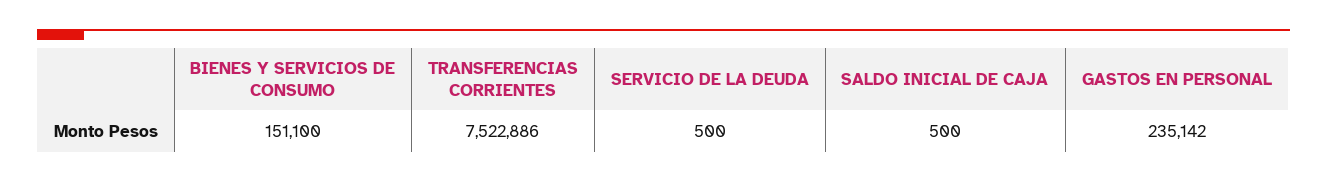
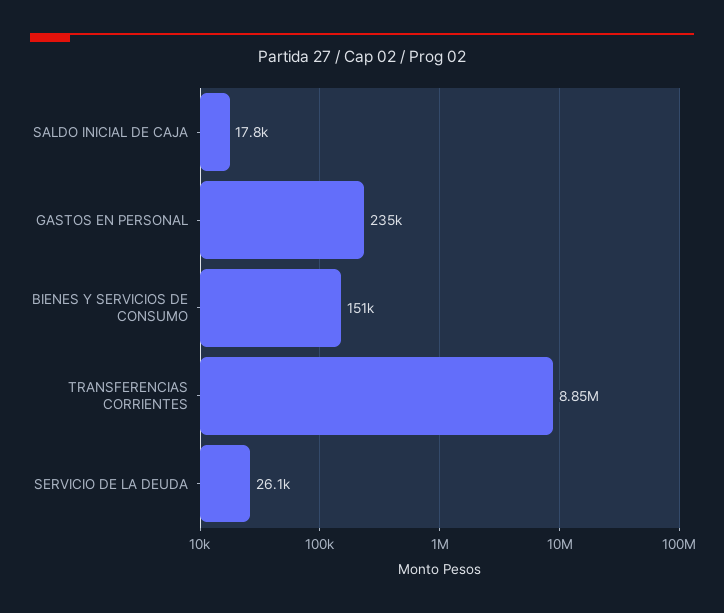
TRANSFERENCIAS CORRIENTES: 7522886 -> 8850000
SERVICIO DE LA DEUDA: 500 -> 26100
SALDO INICIAL DE CAJA: 500 -> 17800

